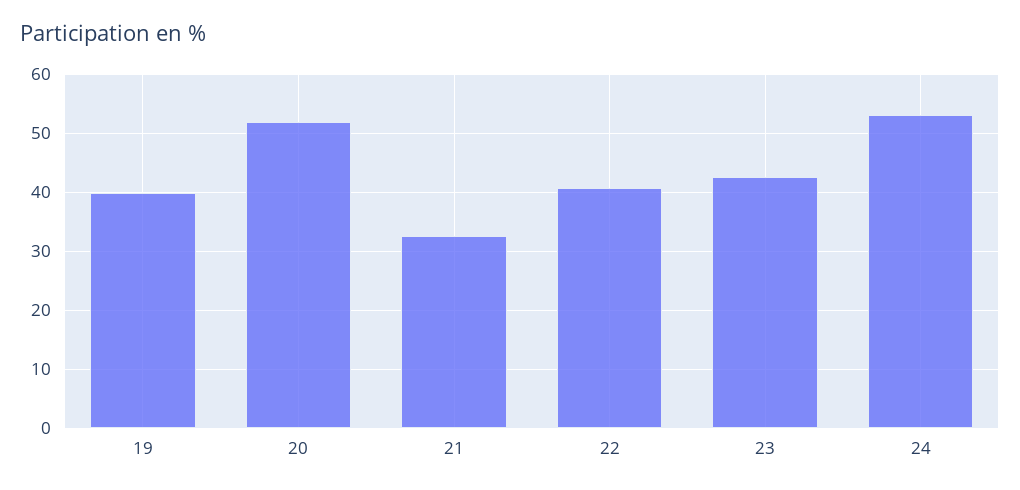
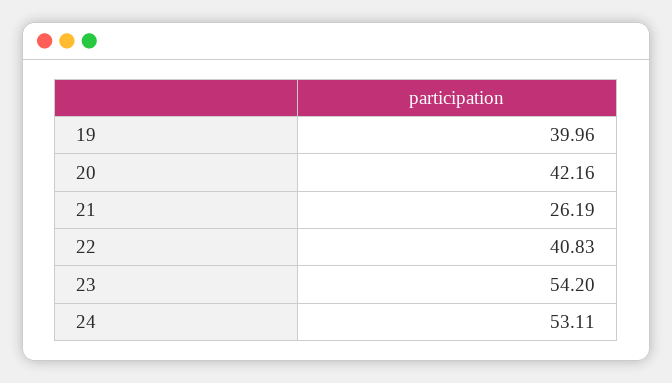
20: 52 -> 42.16
21: 32 -> 26.19
23: 42 -> 54.2

